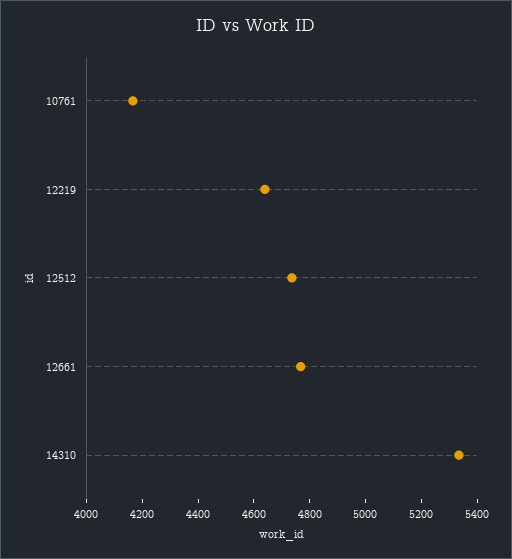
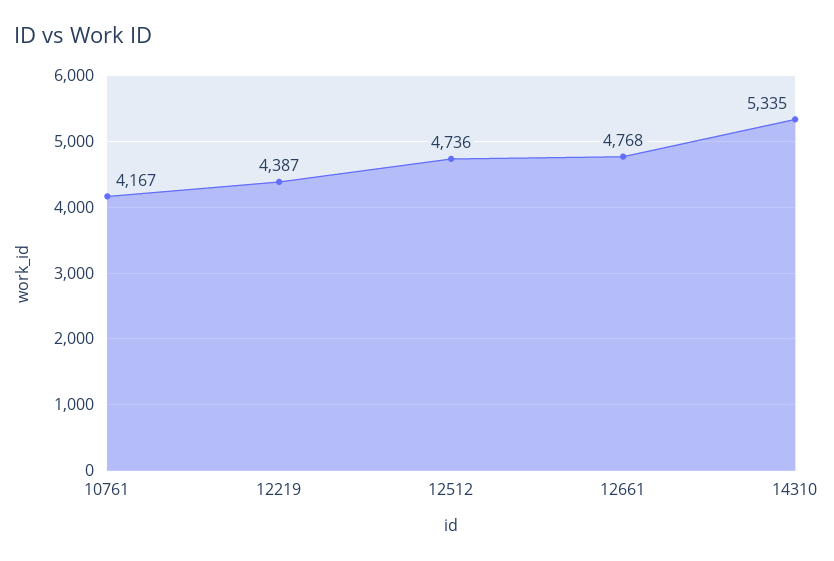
12219: 4650 -> 4387

